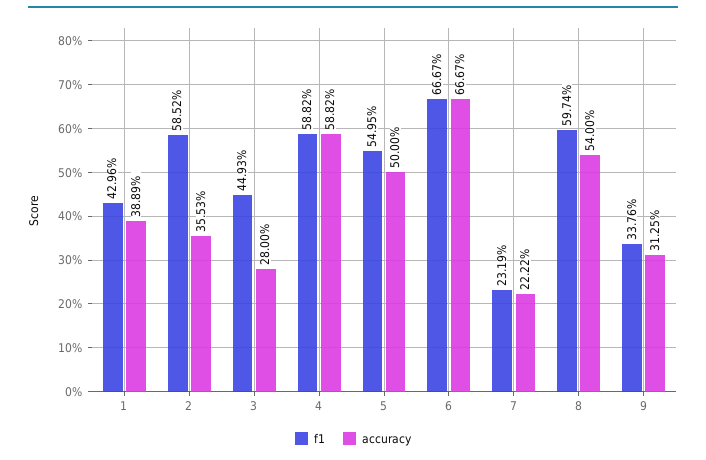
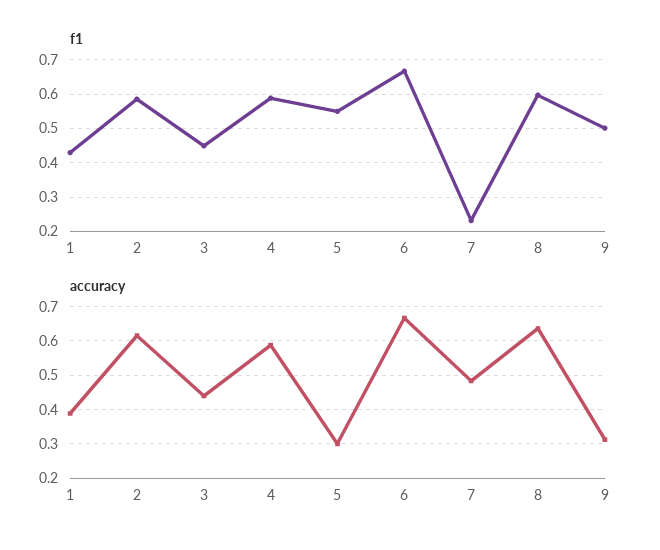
accuracy, 2: 0.3553 -> 0.62
accuracy, 3: 0.28 -> 0.44
accuracy, 5: 0.5 -> 0.3
accuracy, 7: 0.2222 -> 0.48
accuracy, 8: 0.54 -> 0.64
f1, 9: 0.3376 -> 0.5

